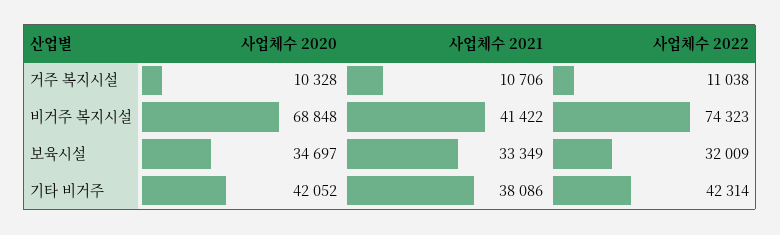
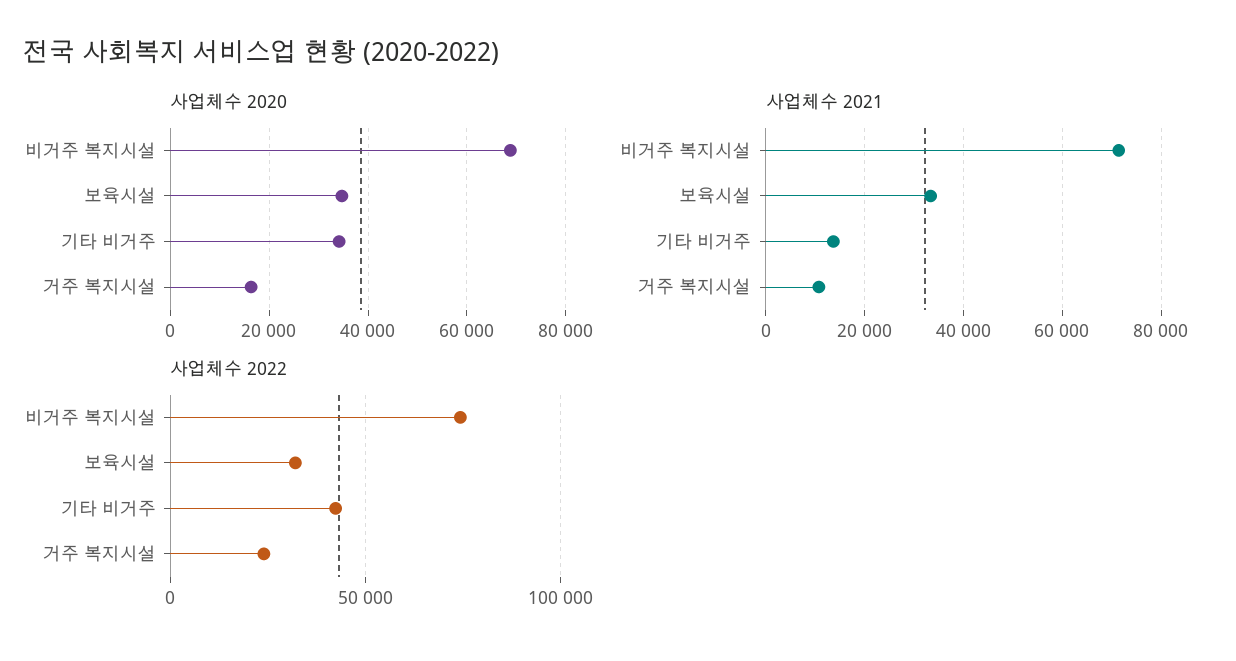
사업체수 2020, 거주 복지시설: 10328 -> 16000
사업체수 2022, 거주 복지시설: 11038 -> 25000
사업체수 2021, 비거주 복지시설: 41422 -> 72000
사업체수 2020, 기타 비거주: 42052 -> 34000
사업체수 2021, 기타 비거주: 38086 -> 14000

